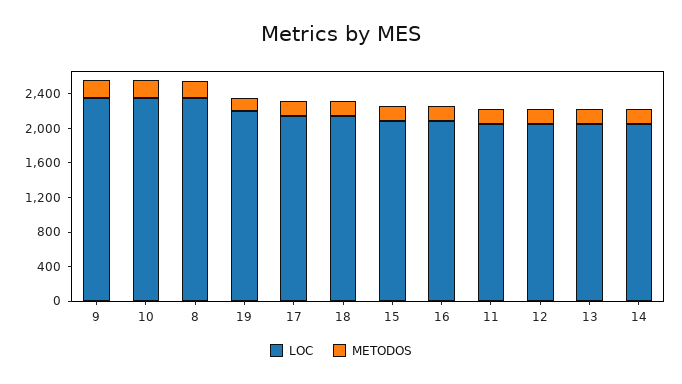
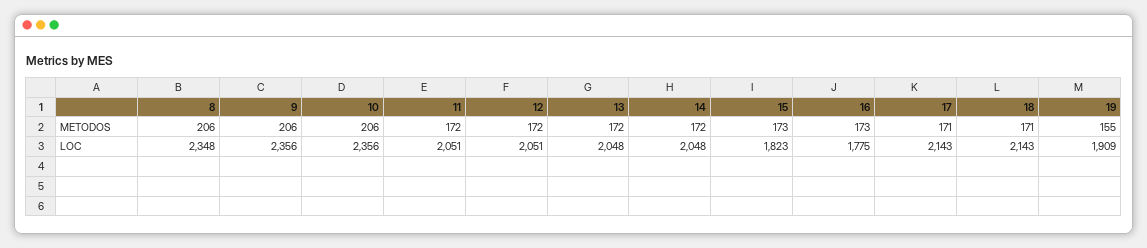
LOC, 19: 2200 -> 1909
LOC, 15: 2100 -> 1823
LOC, 16: 2100 -> 1775

